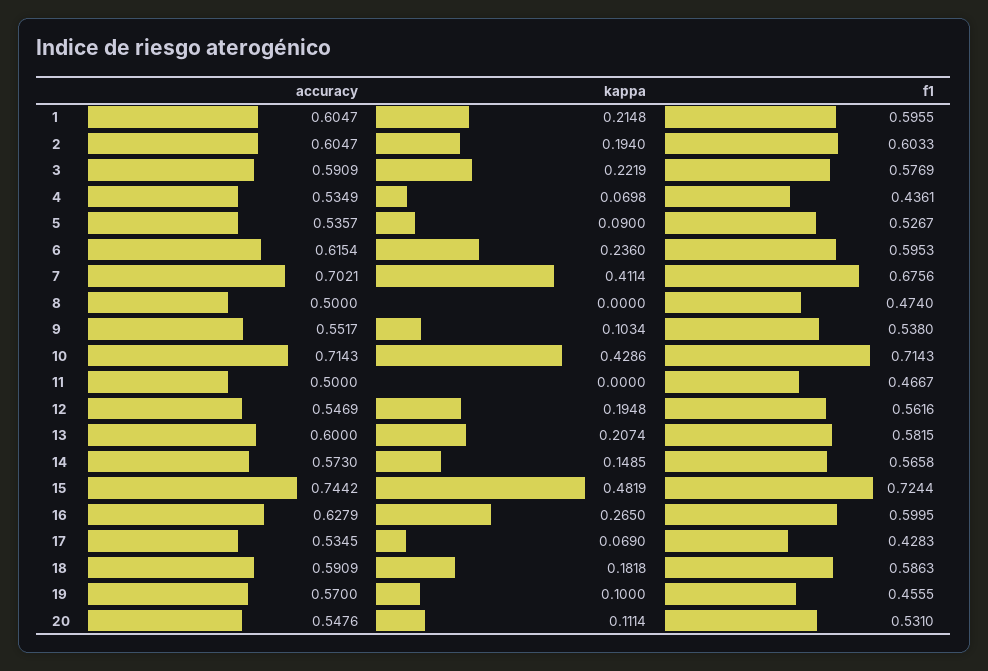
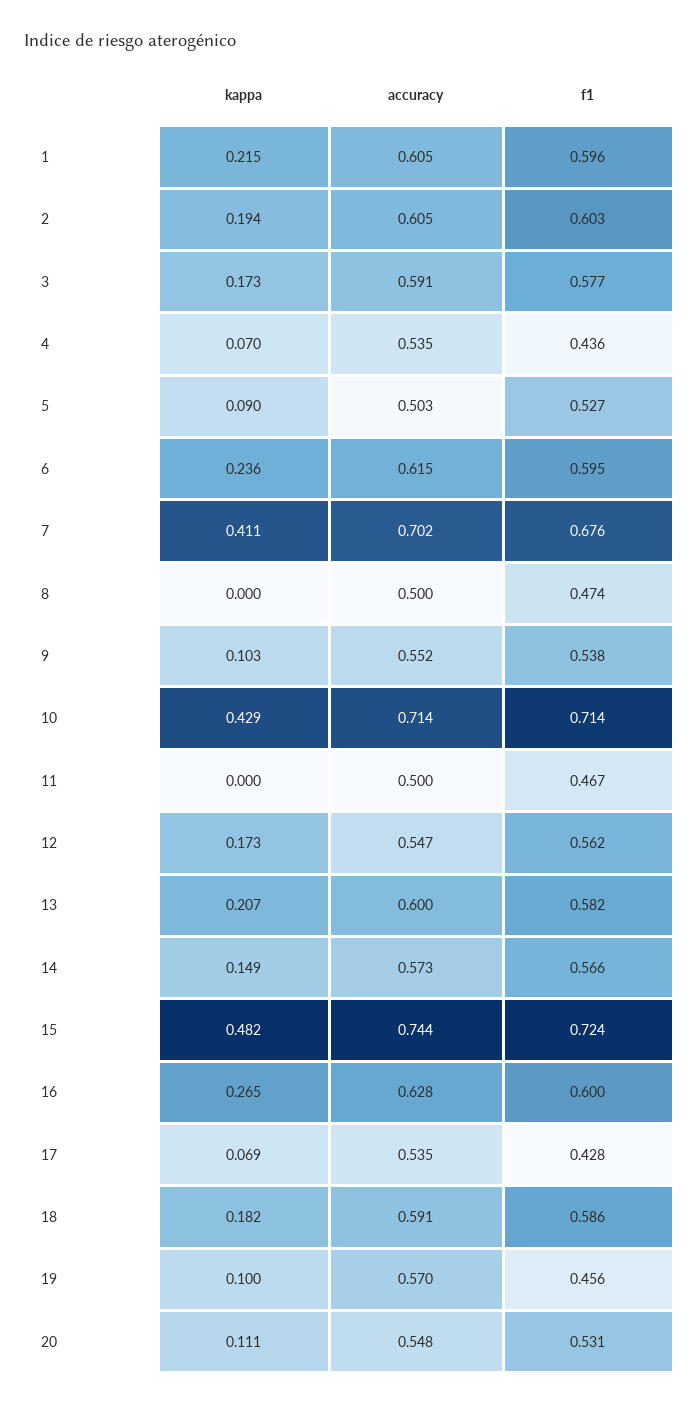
kappa, 3: 0.2219 -> 0.173
accuracy, 5: 0.5357 -> 0.503
kappa, 12: 0.1948 -> 0.173

